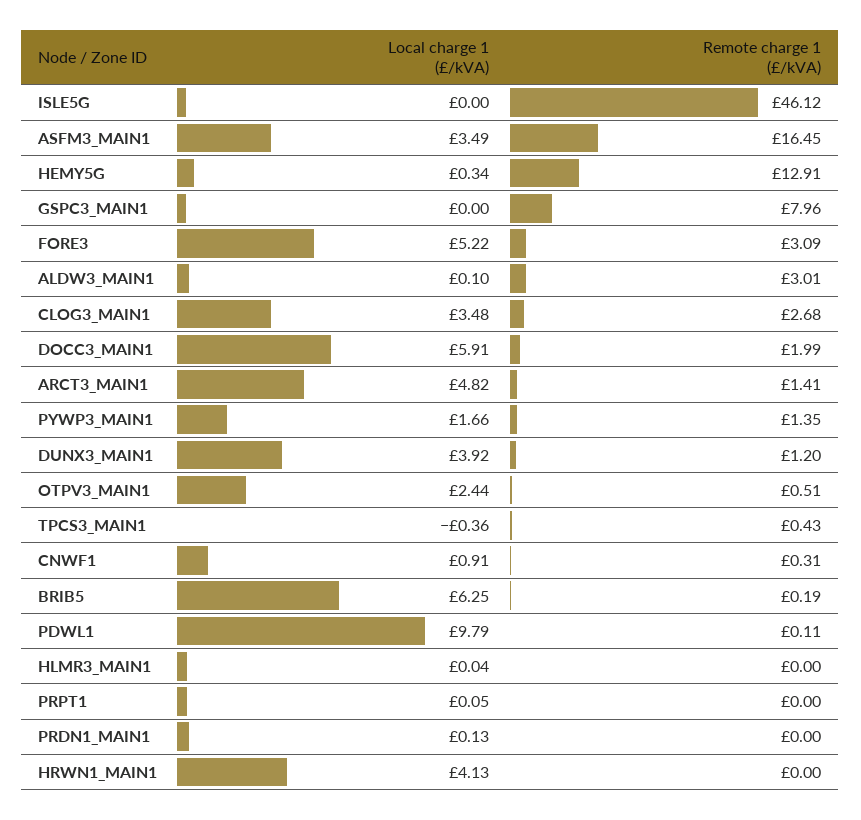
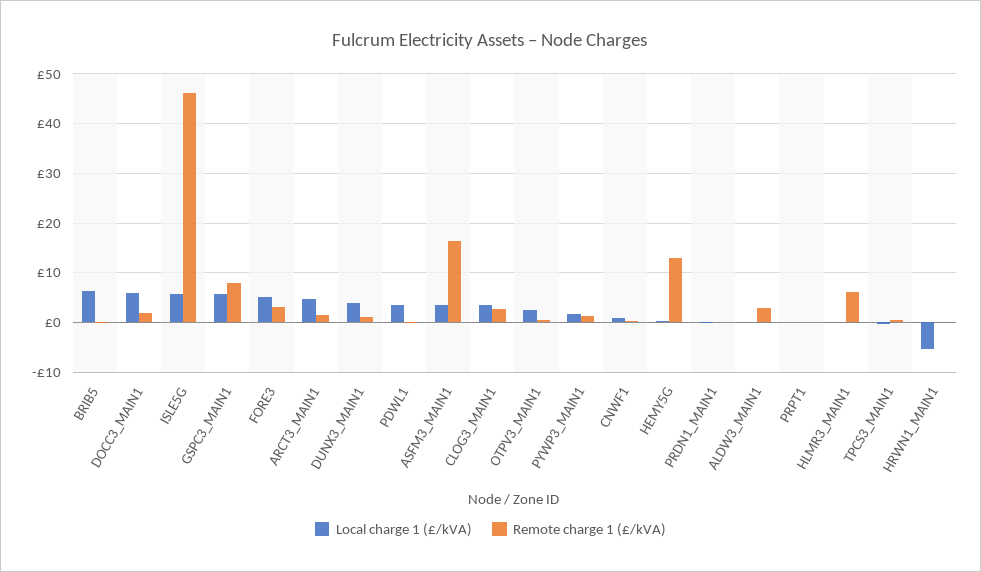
Local charge 1 (£/kVA), ISLE5G: 0 -> 6
Local charge 1 (£/kVA), GSPC3_MAIN1: 0 -> 6
Local charge 1 (£/kVA), PDWL1: 9.79 -> 4
Remote charge 1 (£/kVA), HLMR3_MAIN1: 0 -> 6
Local charge 1 (£/kVA), HRWN1_MAIN1: 4.13 -> -6

